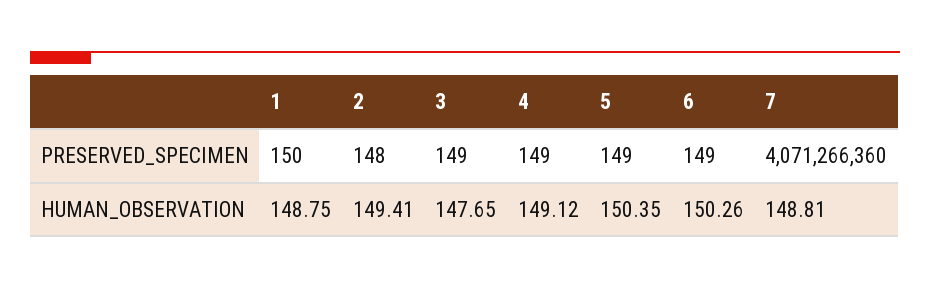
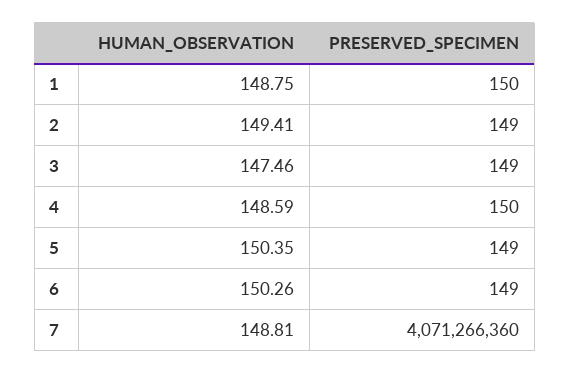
2, PRESERVED_SPECIMEN: 148 -> 149
4, PRESERVED_SPECIMEN: 149 -> 150
3, HUMAN_OBSERVATION: 147.65 -> 147.46
4, HUMAN_OBSERVATION: 149.12 -> 148.59

